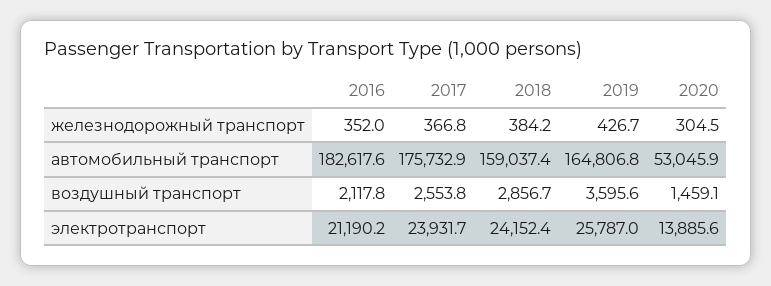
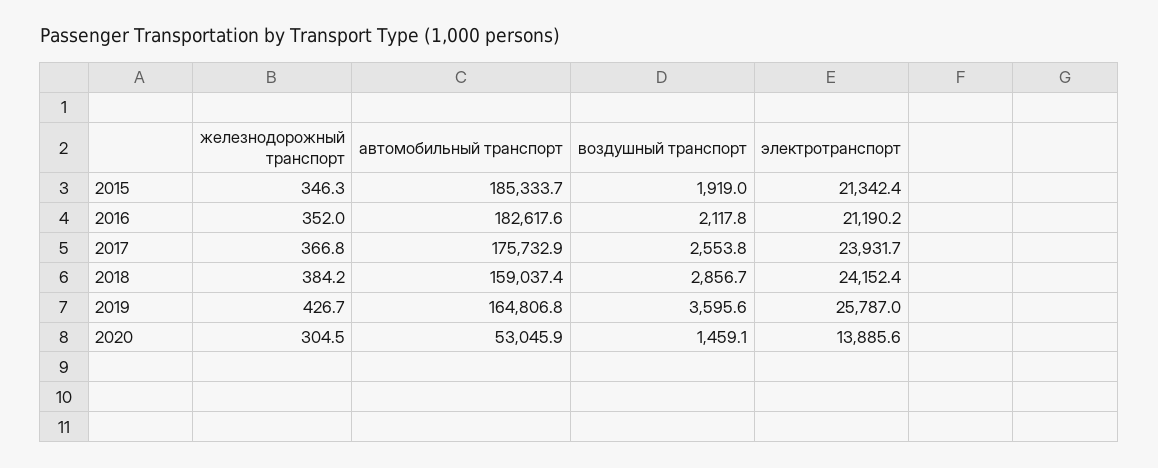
2015, железнодорожный транспорт: none -> 346.3
2015, автомобильный транспорт: none -> 185333.7
2015, воздушный транспорт: none -> 1919
2015, электротранспорт: none -> 21342.4

